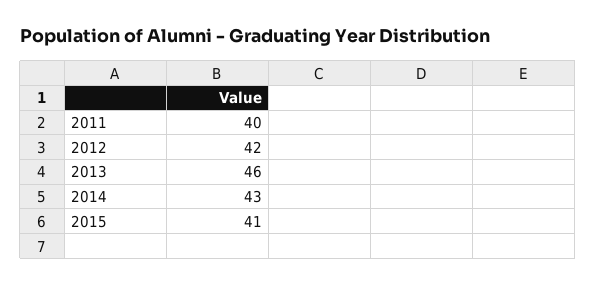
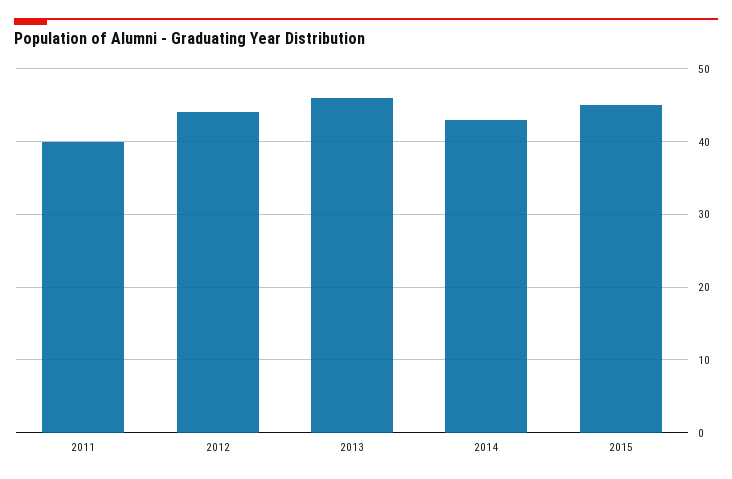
2012: 42 -> 44
2015: 41 -> 45

